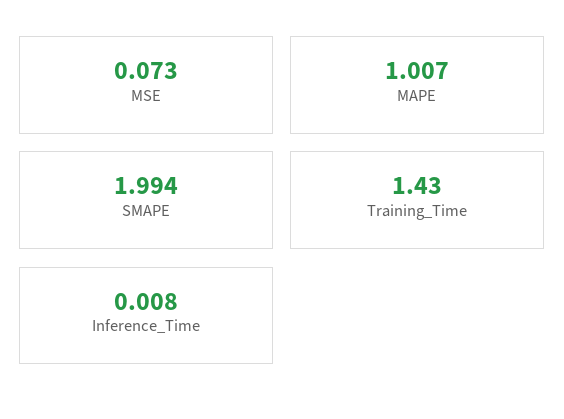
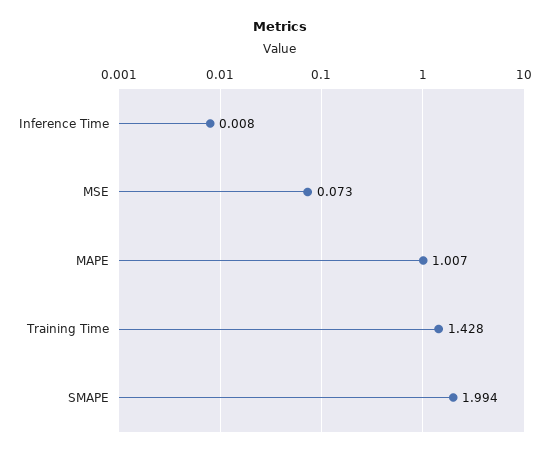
Training_Time: 1.43 -> 1.428

